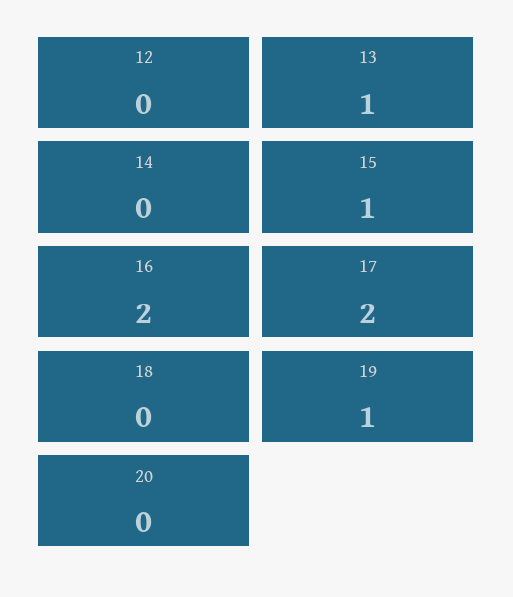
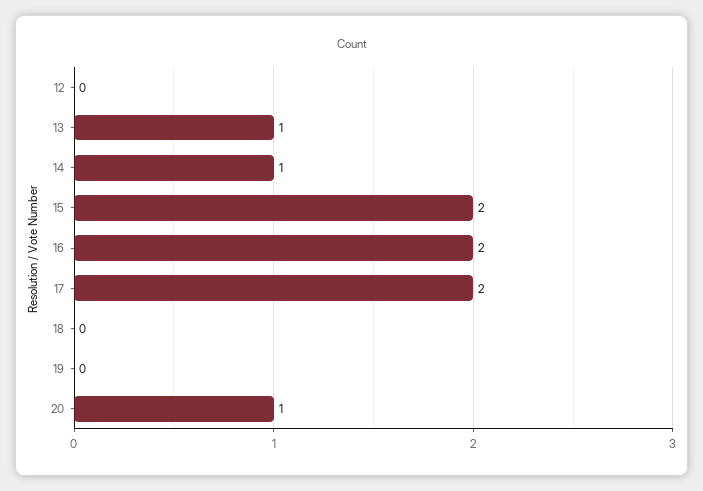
14: 0 -> 1
15: 1 -> 2
19: 1 -> 0
20: 0 -> 1

